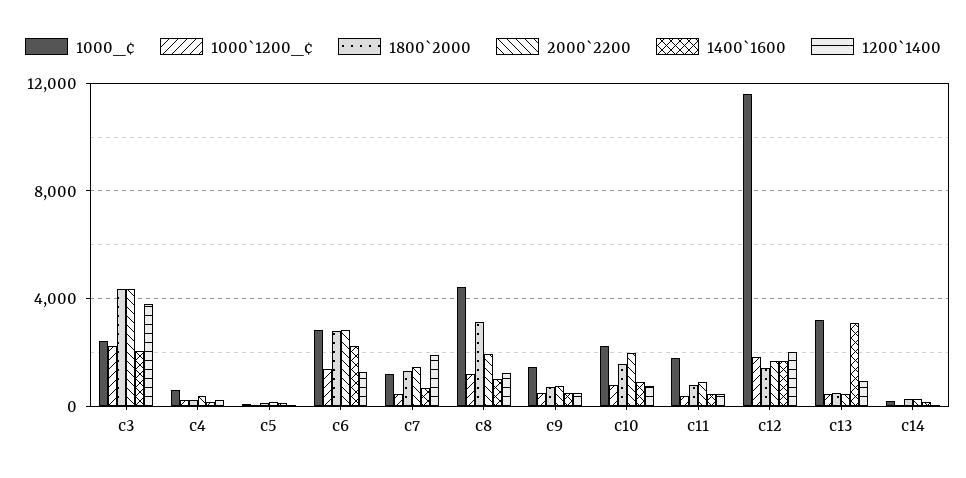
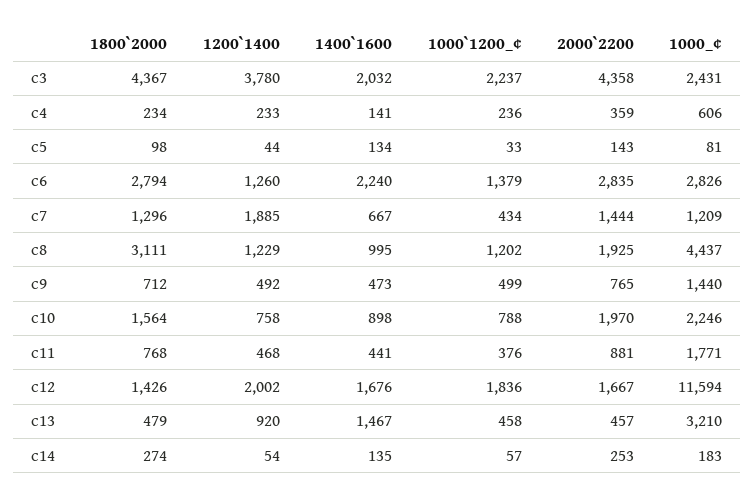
1400`1600, c13: 3000 -> 1467

